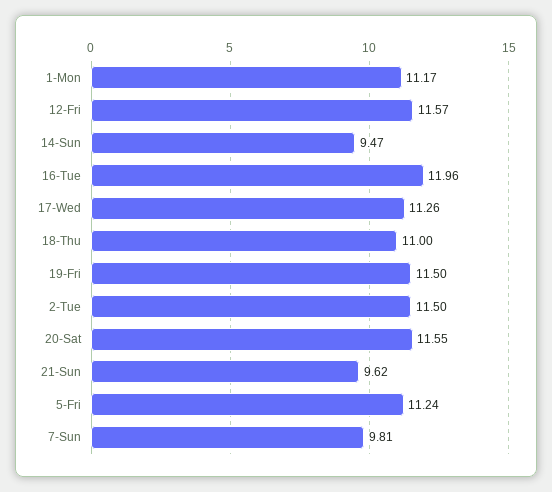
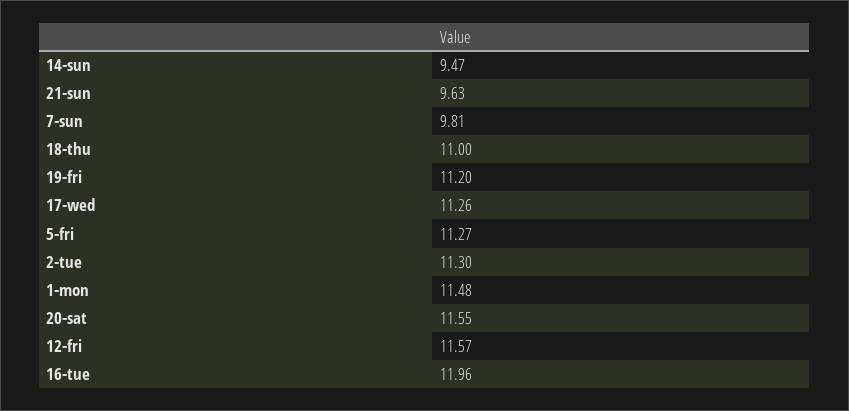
1-Mon: 11.17 -> 11.48
19-Fri: 11.5 -> 11.2
2-Tue: 11.5 -> 11.3
21-Sun: 9.62 -> 9.63
5-Fri: 11.24 -> 11.27

